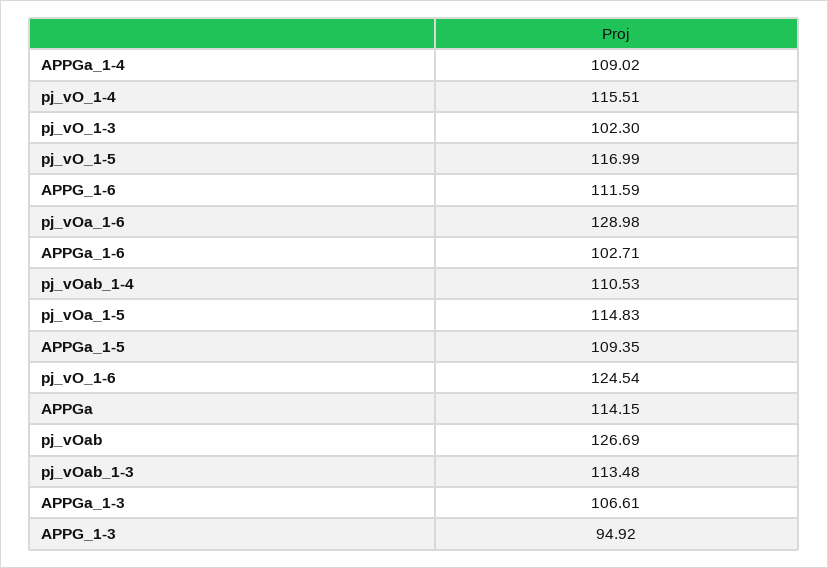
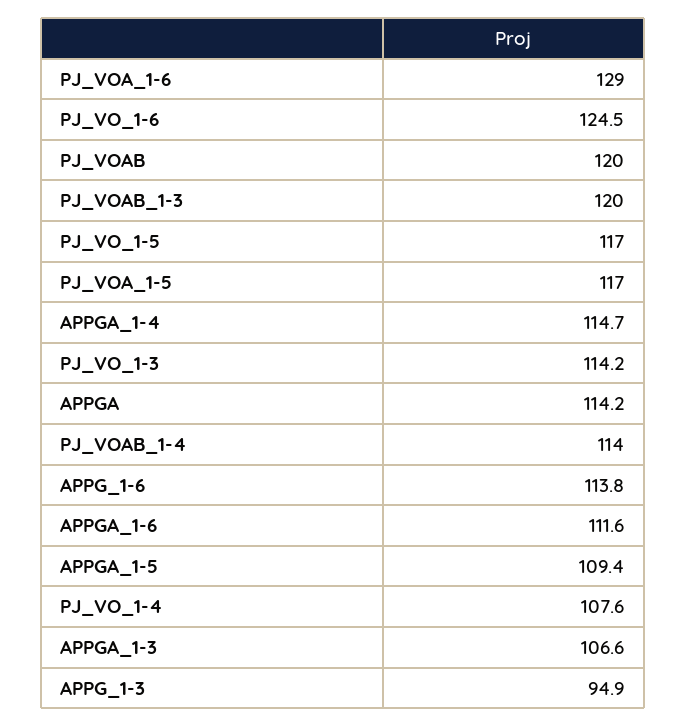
APPGa_1-4: 109.02 -> 114.7
pj_vO_1-4: 115.51 -> 107.6
pj_vO_1-3: 102.3 -> 114.2
APPG_1-6: 111.59 -> 113.8
APPGa_1-6: 102.71 -> 111.6
pj_vOab_1-4: 110.53 -> 114
pj_vOa_1-5: 114.83 -> 117
pj_vOab: 126.69 -> 120
pj_vOab_1-3: 113.48 -> 120

